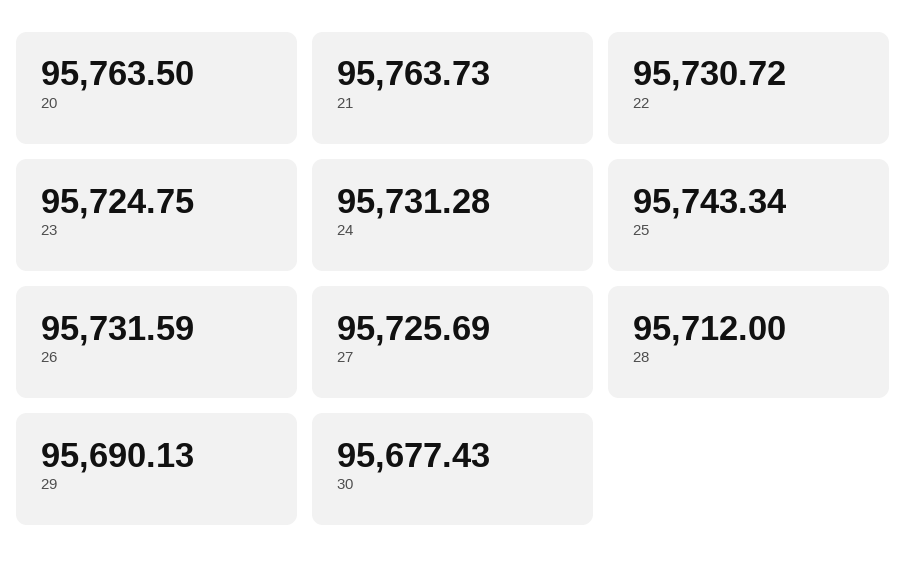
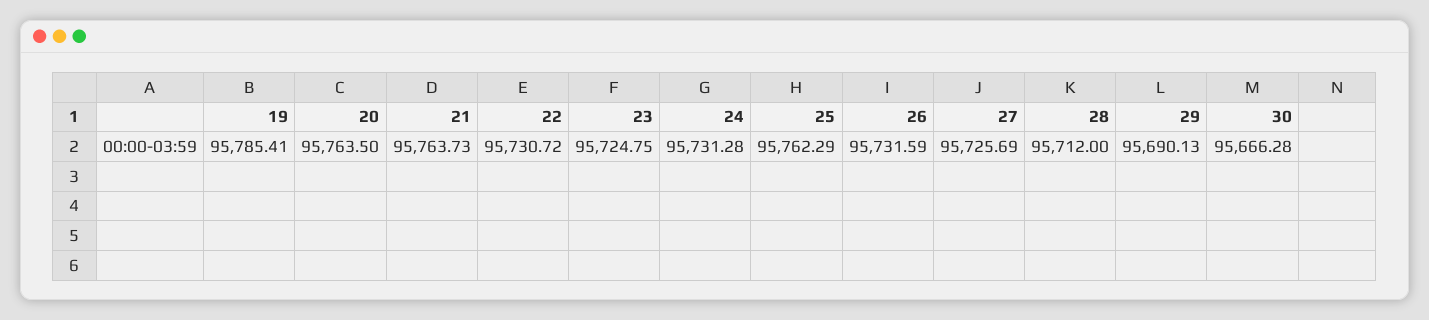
25: 95743.34 -> 95762.29
30: 95677.43 -> 95666.28
19: none -> 95785.41

